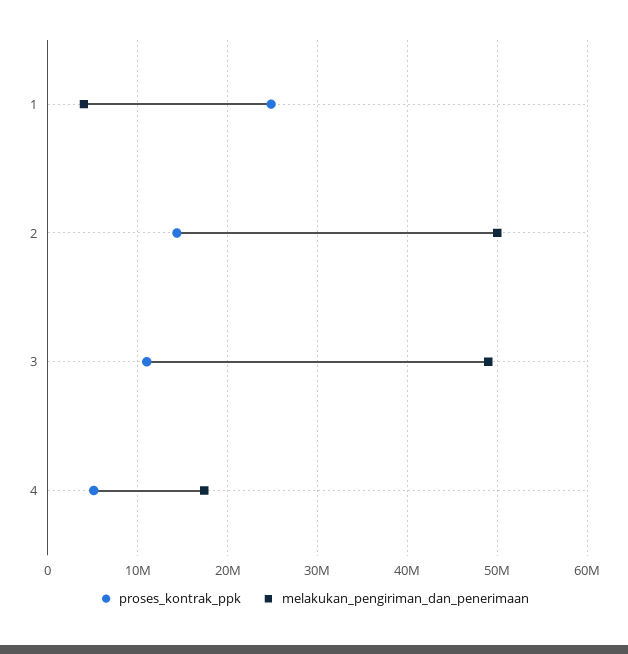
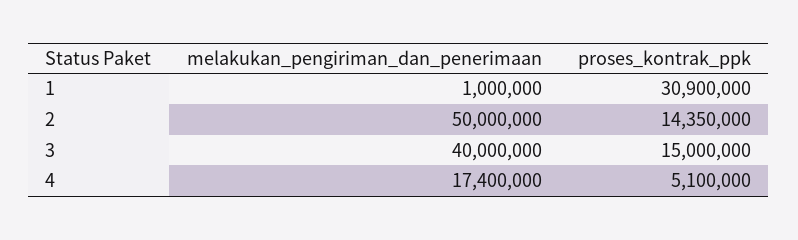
proses_kontrak_ppk, 1: 25000000 -> 30900000
melakukan_pengiriman_dan_penerimaan, 1: 4000000 -> 1000000
proses_kontrak_ppk, 3: 11000000 -> 15000000
melakukan_pengiriman_dan_penerimaan, 3: 49000000 -> 40000000

